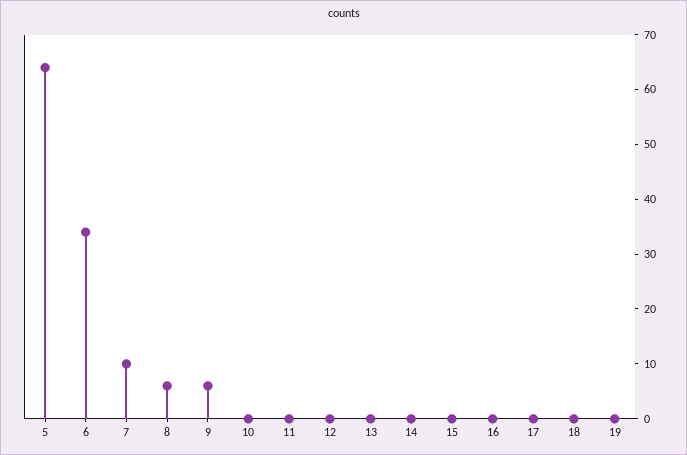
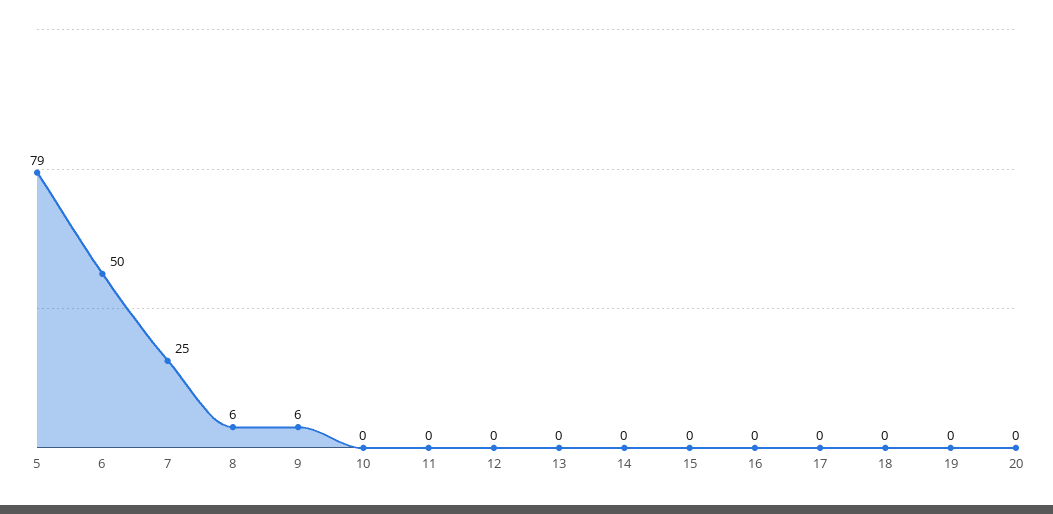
5: 65 -> 79
6: 35 -> 50
7: 10 -> 25
20: none -> 0

